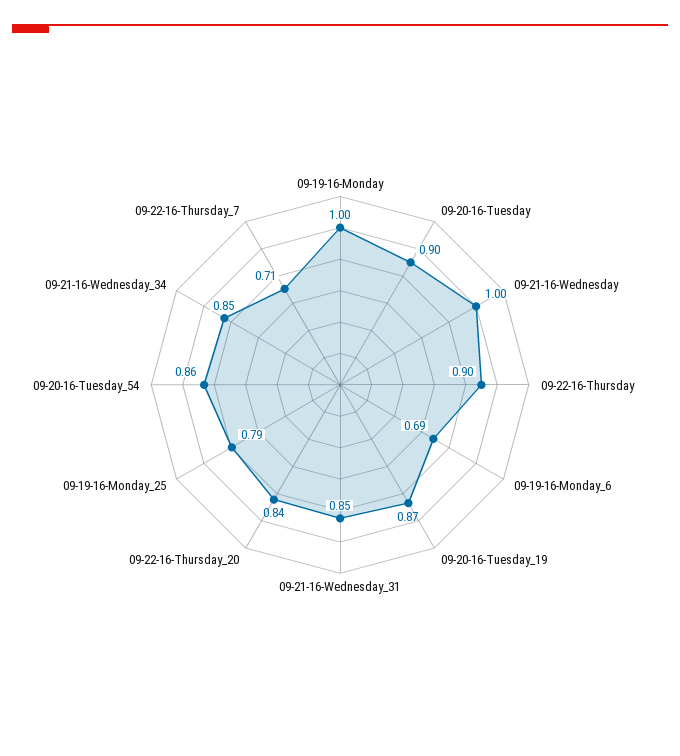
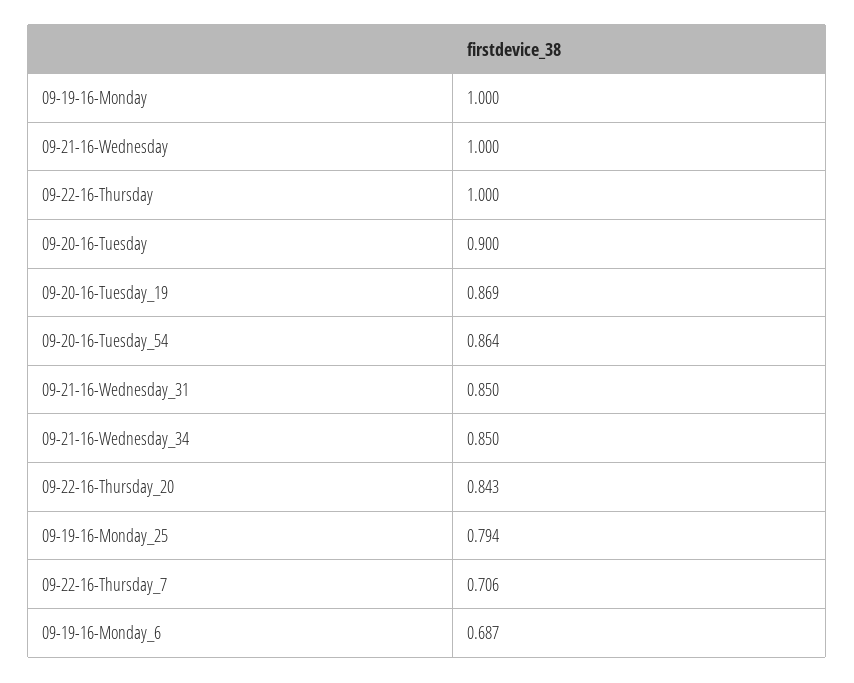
09-22-16-Thursday: 0.9 -> 1

